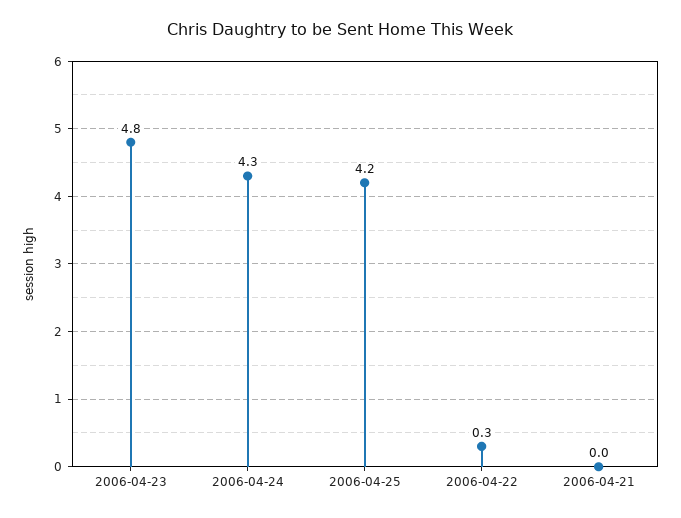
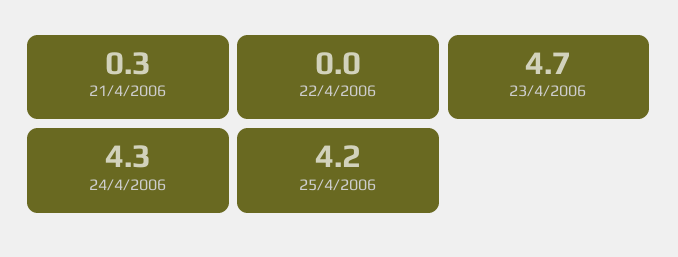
2006-04-23: 4.8 -> 4.7
2006-04-22: 0.3 -> 0
2006-04-21: 0 -> 0.3

